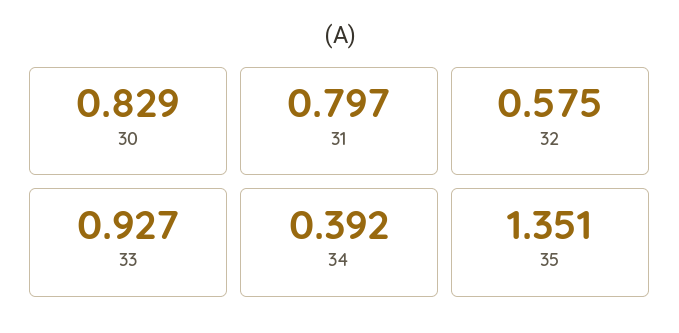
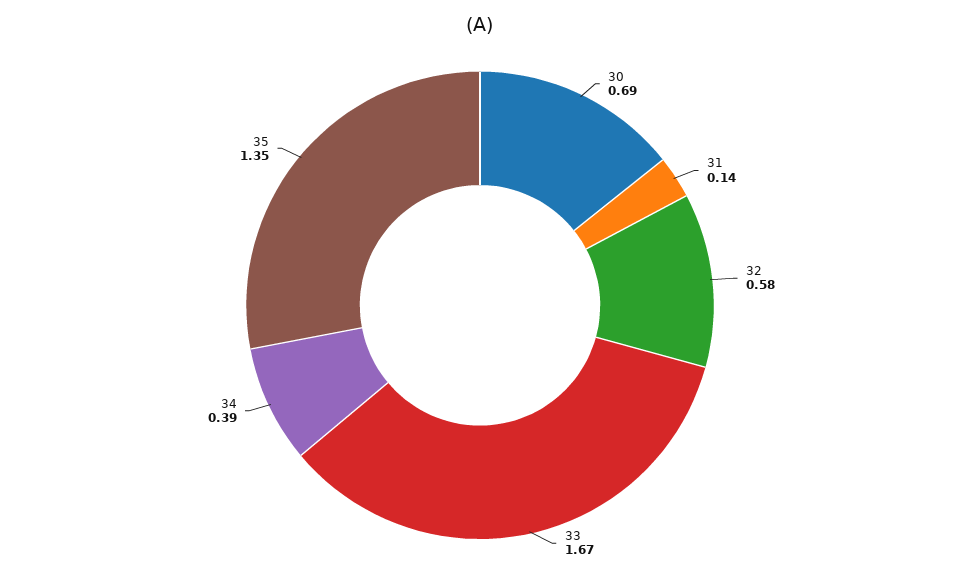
30: 0.829 -> 0.69
31: 0.797 -> 0.14
33: 0.927 -> 1.67

